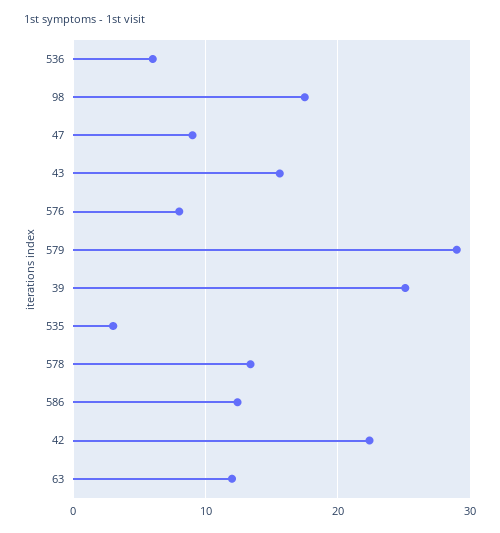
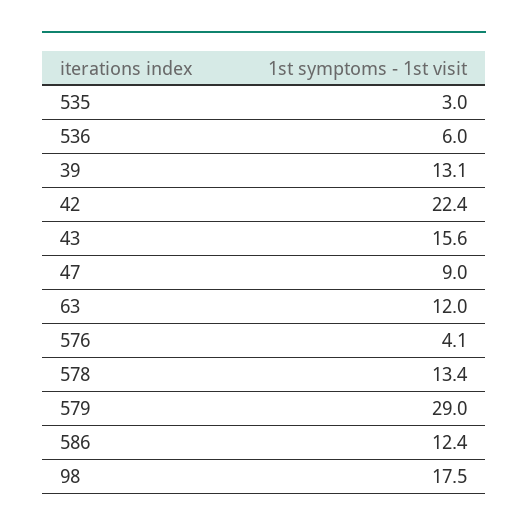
576: 8 -> 4.1
39: 25 -> 13.1

